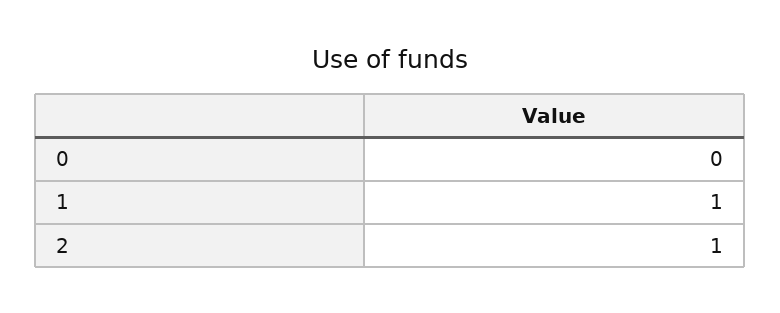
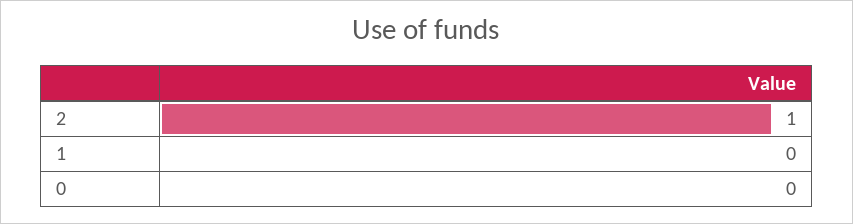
1: 1 -> 0

